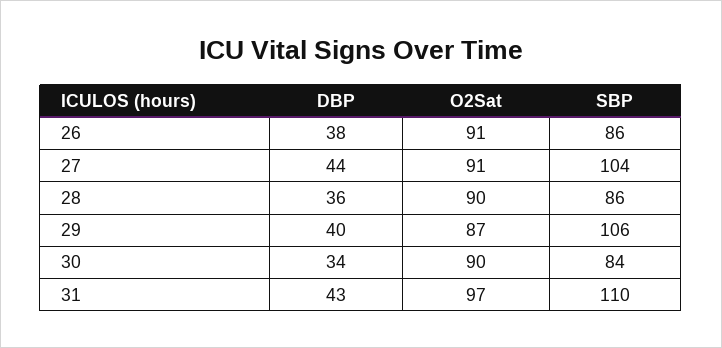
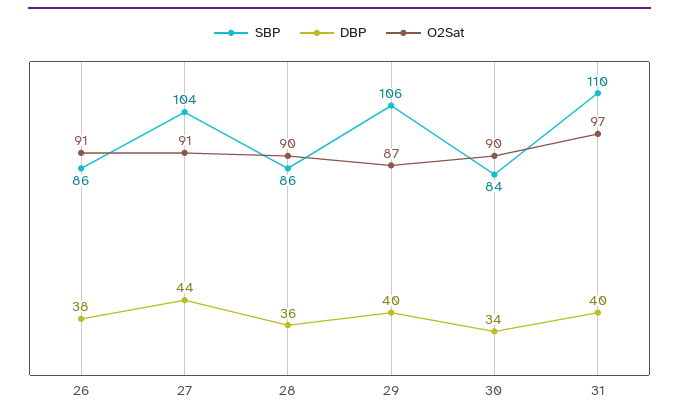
DBP, 31: 43 -> 40

